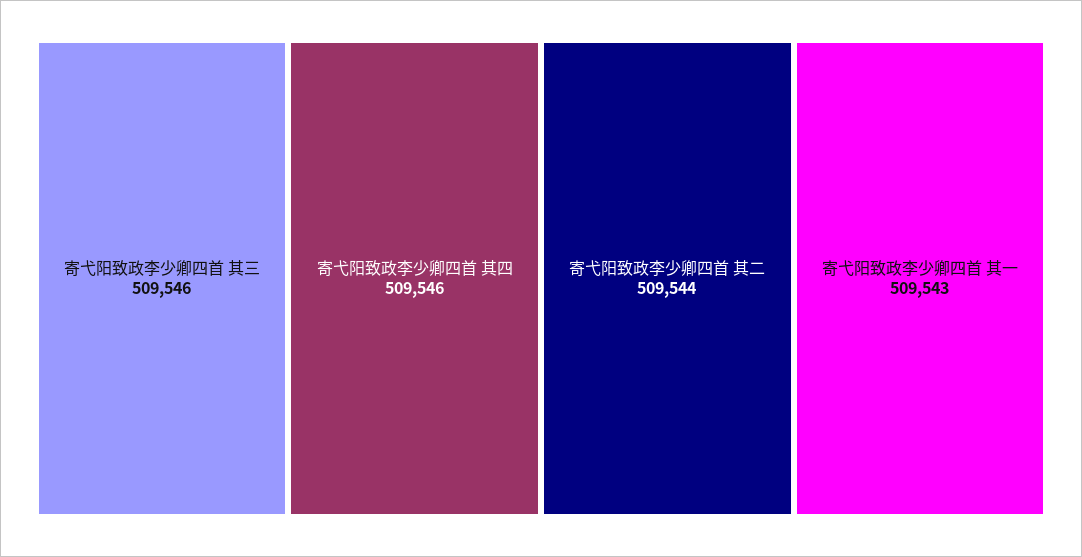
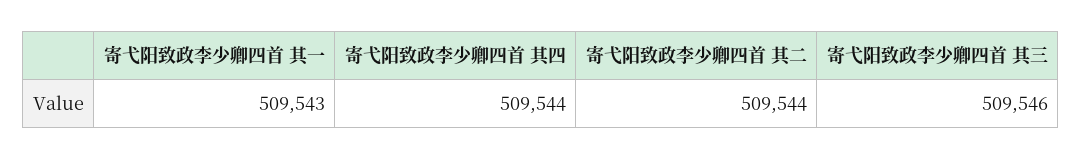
寄弋阳致政李少卿四首 其四: 509546 -> 509544

